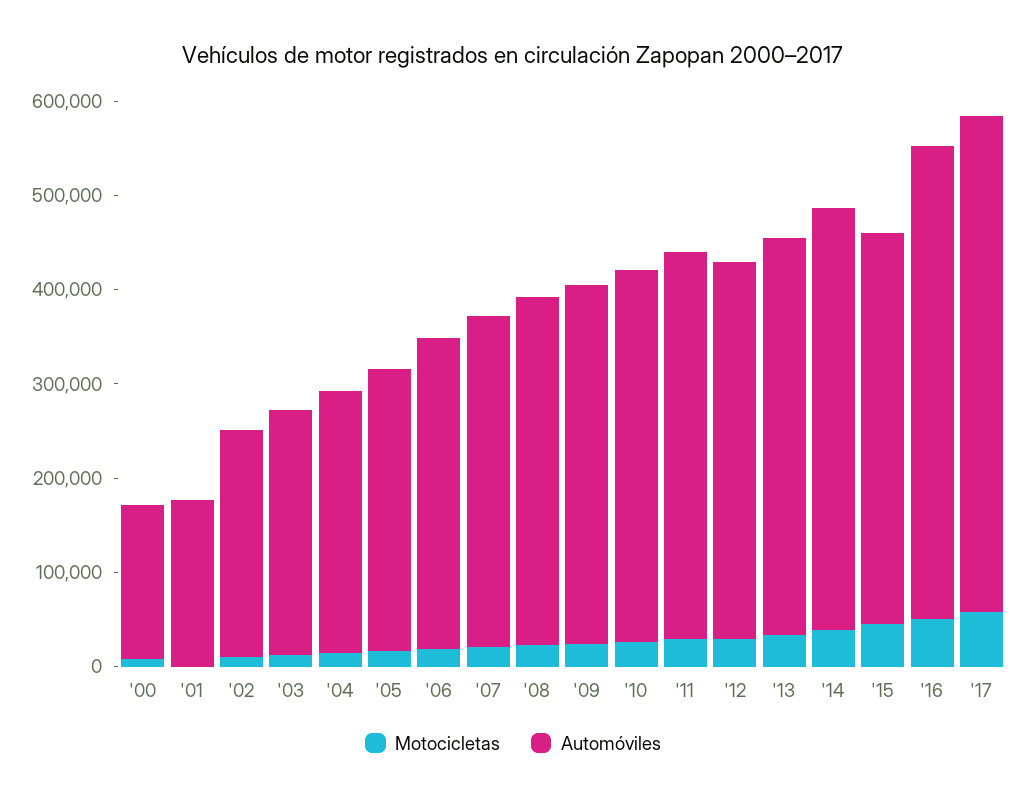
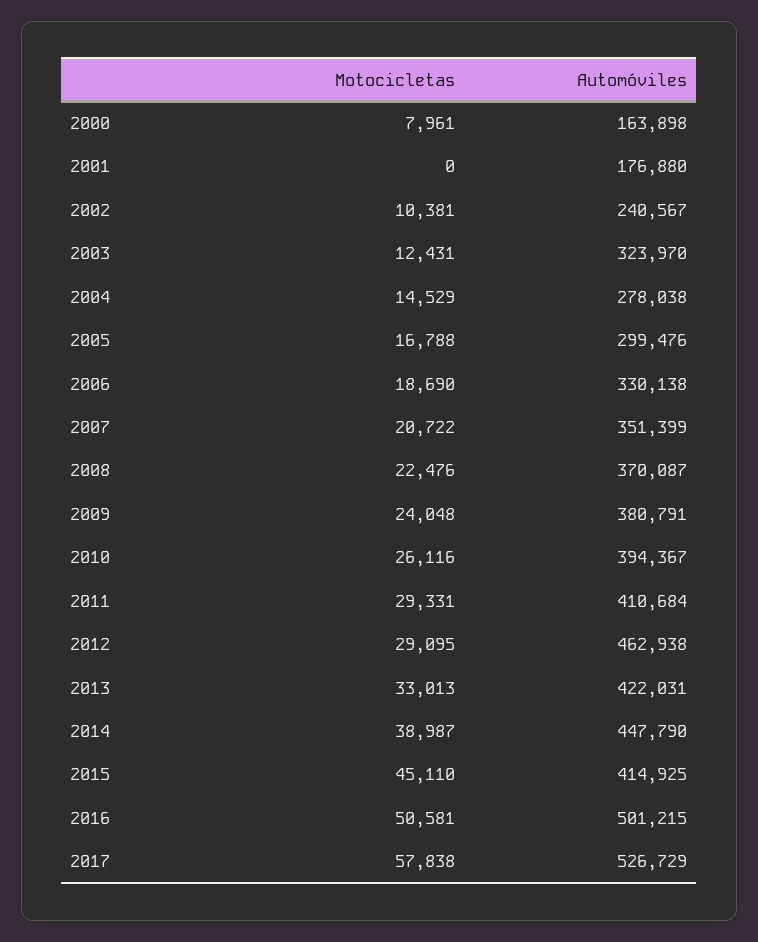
Automóviles, '03: 260000 -> 323970
Automóviles, '12: 400000 -> 462938

